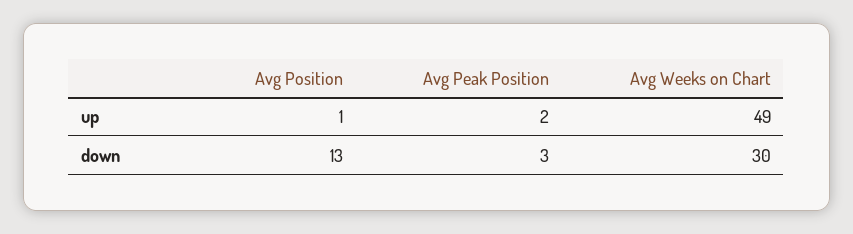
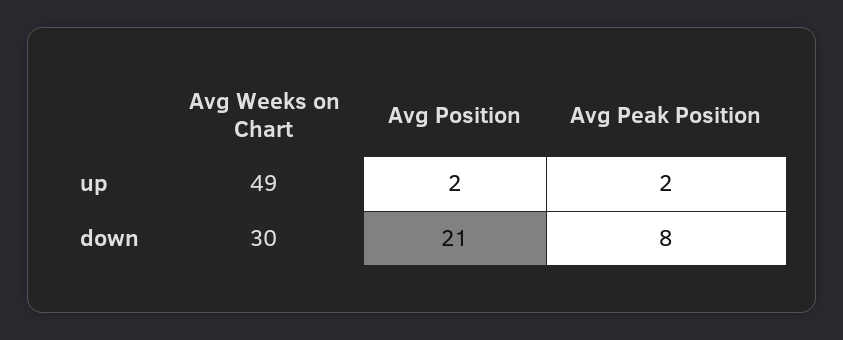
Avg Position, up: 1 -> 2
Avg Position, down: 13 -> 21
Avg Peak Position, down: 3 -> 8

